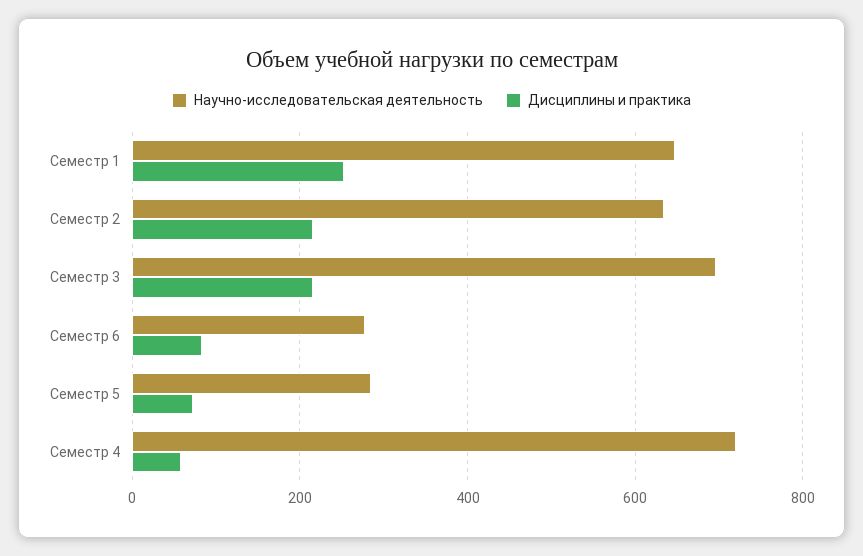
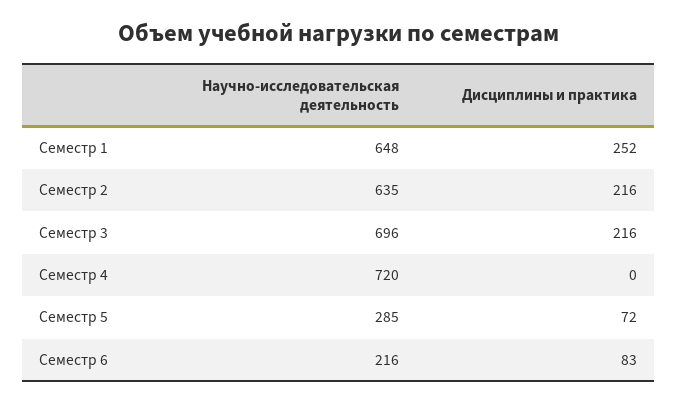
Научно-исследовательская деятельность, Семестр 6: 280 -> 216
Дисциплины и практика, Семестр 4: 60 -> 0

